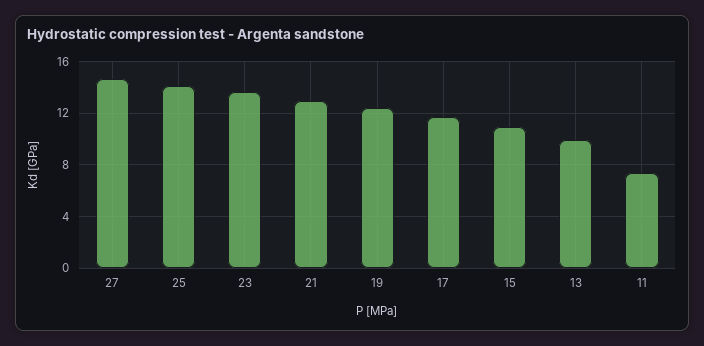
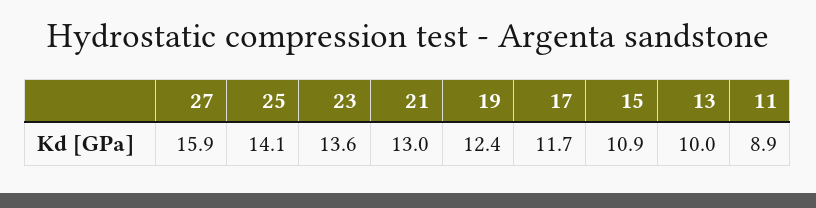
27: 14.5 -> 15.9
11: 7.5 -> 8.9

